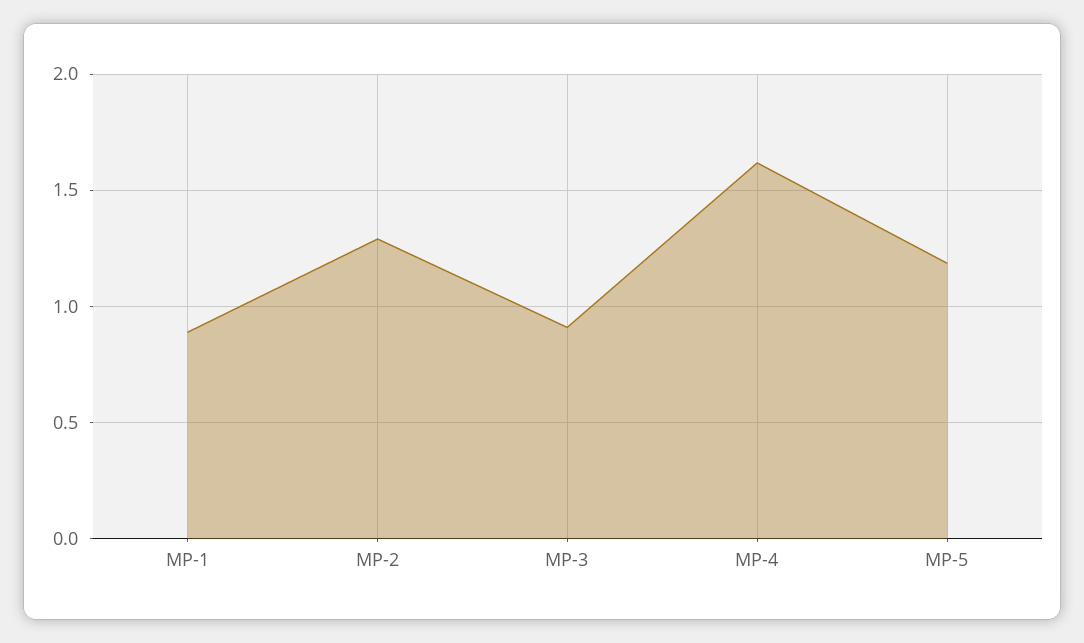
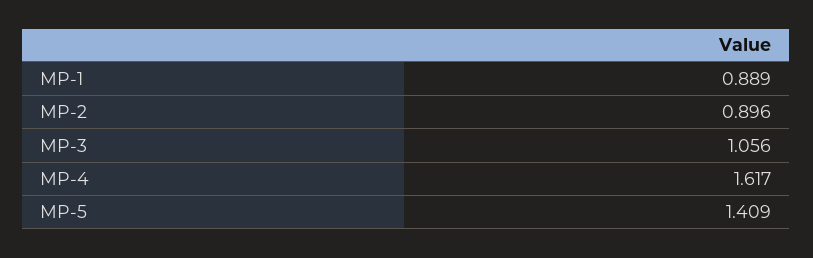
MP-2: 1.3 -> 0.896
MP-3: 0.9 -> 1.056
MP-5: 1.2 -> 1.409

